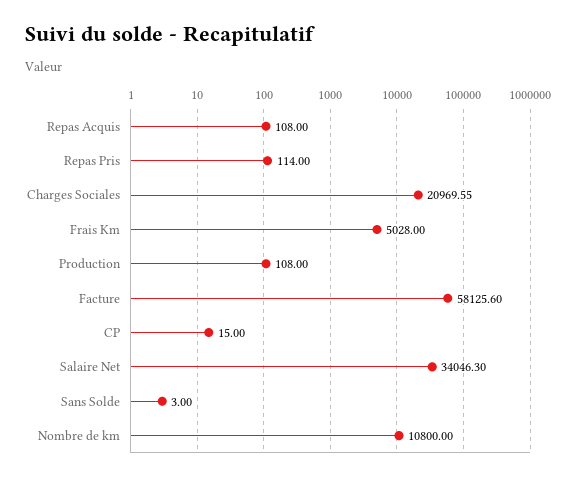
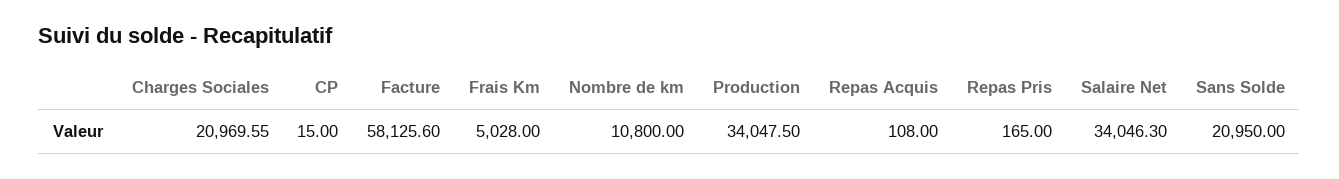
Repas Pris: 114 -> 165
Production: 108 -> 34047.5
Sans Solde: 3 -> 20950

